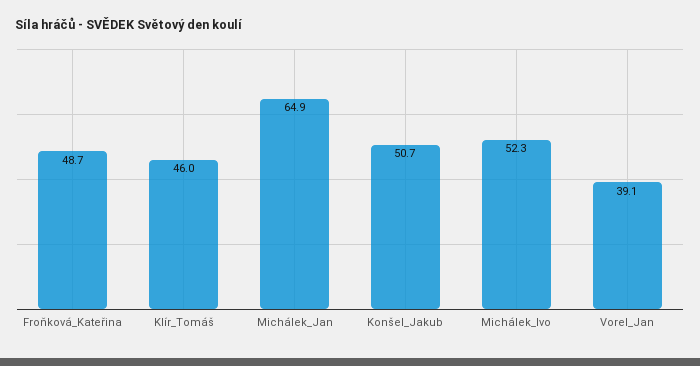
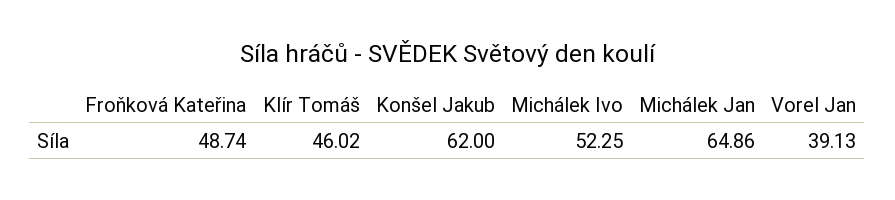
Konšel_Jakub: 50.7 -> 62

